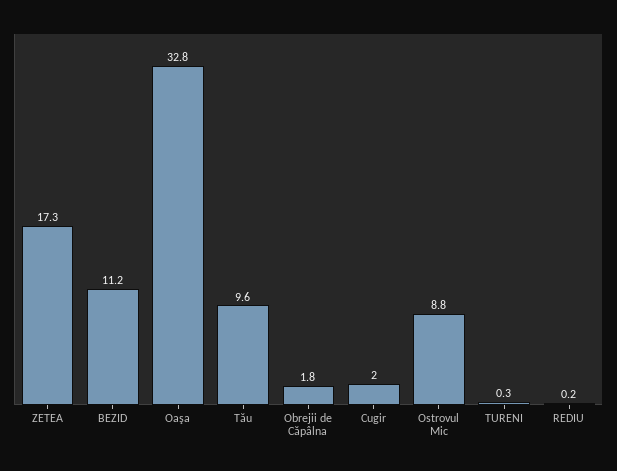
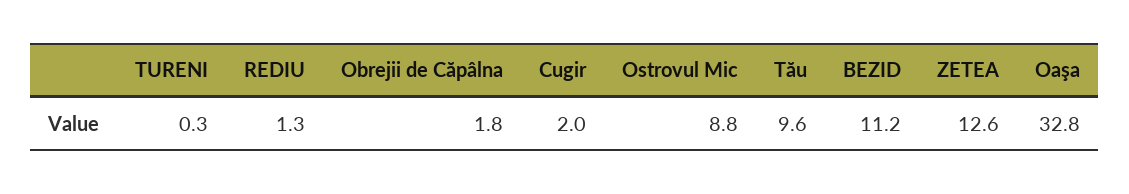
ZETEA: 17.3 -> 12.6
REDIU: 0.2 -> 1.3

